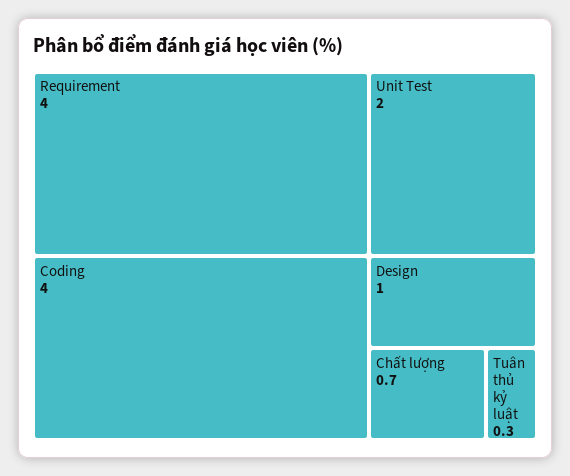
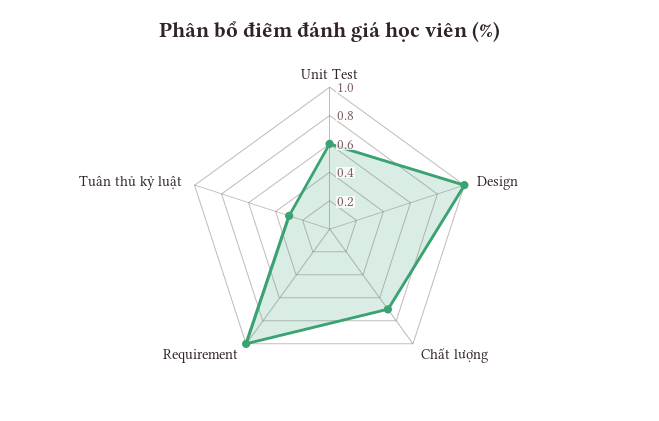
Requirement: 4 -> 1
Coding: 4 -> none
Unit Test: 2 -> 0.6

